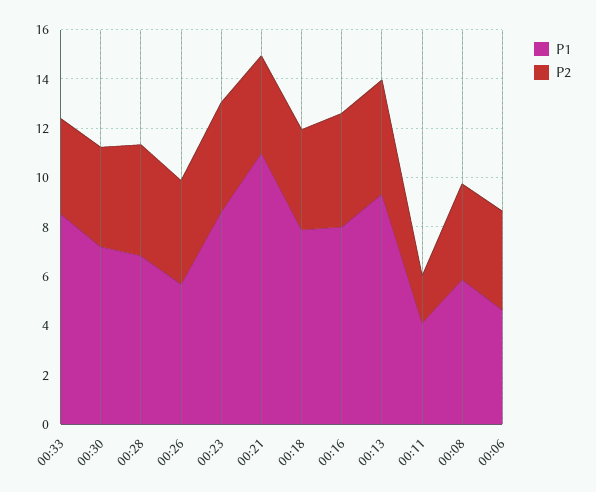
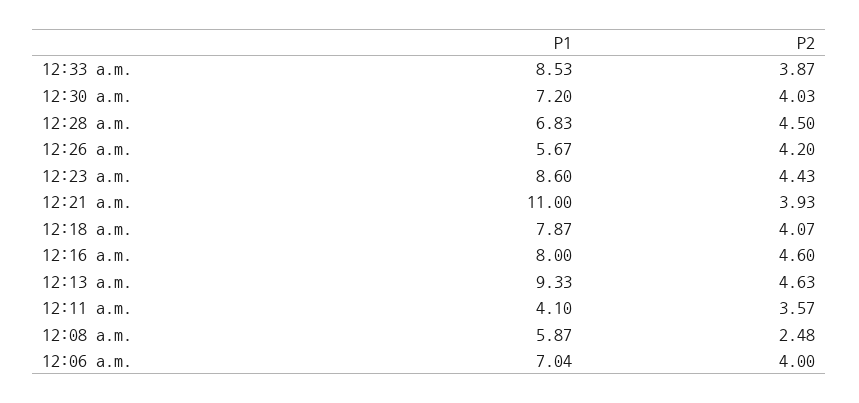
P2, 00:11: 2 -> 3.57
P2, 00:08: 4 -> 2.48
P1, 00:06: 4.5 -> 7.04

